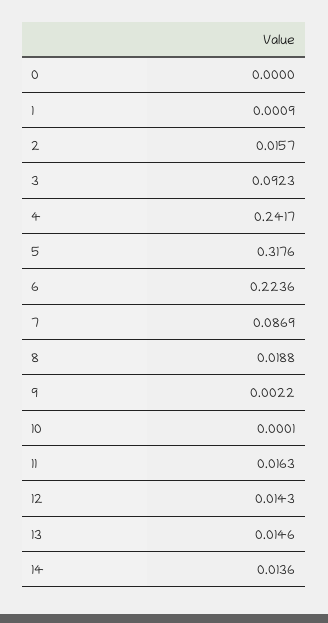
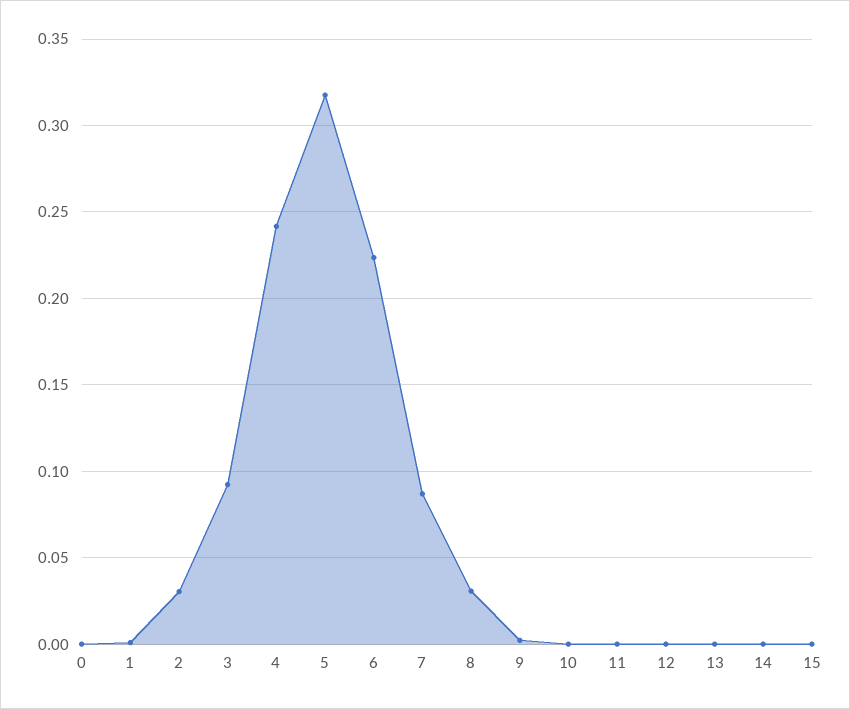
2: 0.0157 -> 0.03
8: 0.0188 -> 0.03
11: 0.0163 -> 0
12: 0.0143 -> 0
13: 0.0146 -> 0
14: 0.0136 -> 0
15: none -> 0

